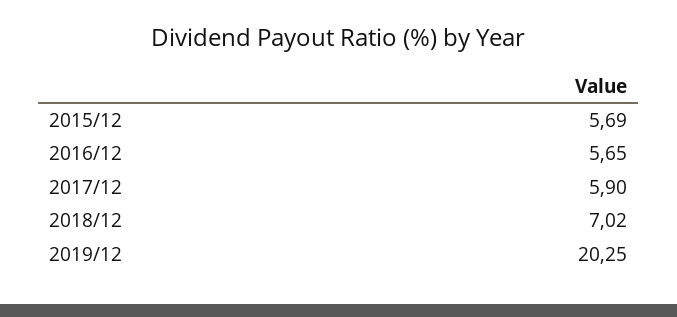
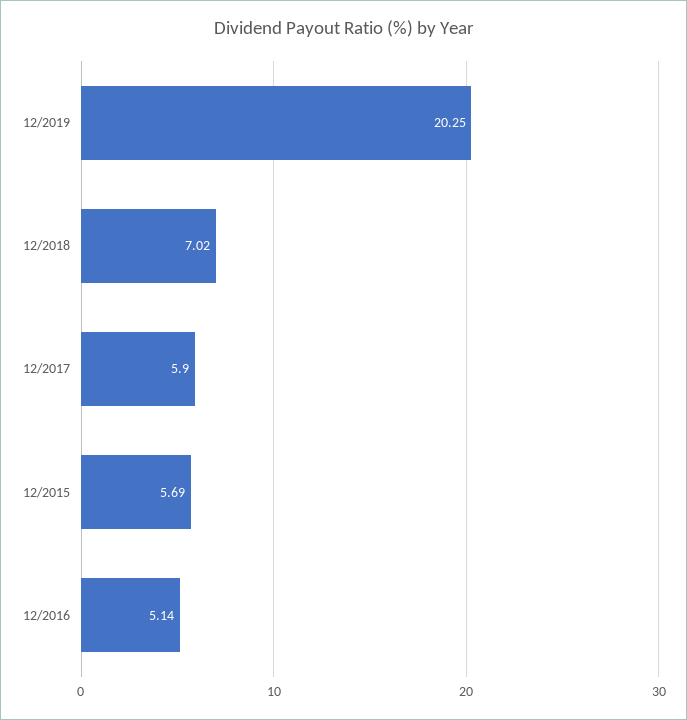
2016/12: 5.65 -> 5.14

